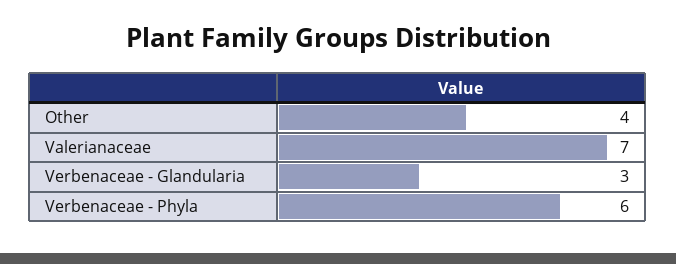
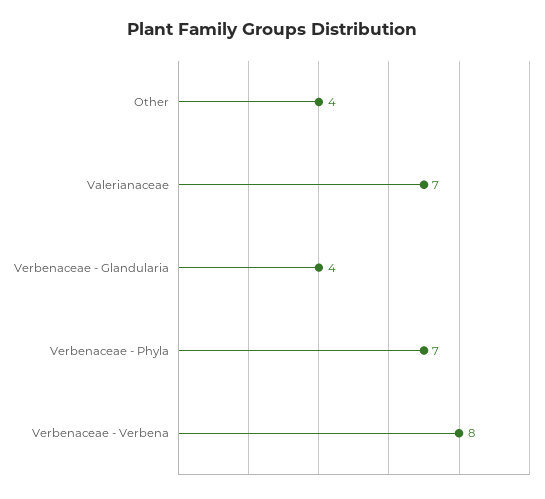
Verbenaceae - Glandularia: 3 -> 4
Verbenaceae - Phyla: 6 -> 7
Verbenaceae - Verbena: none -> 8

